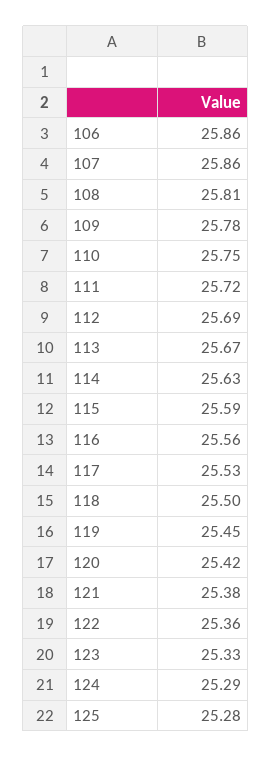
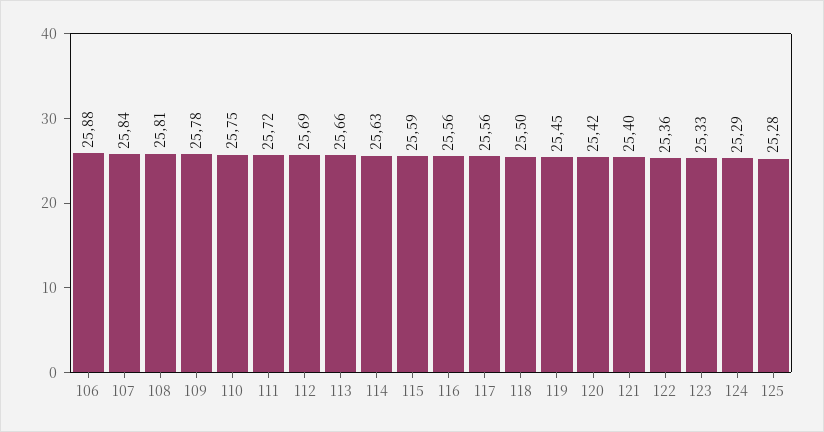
106: 25.86 -> 25.88
107: 25.86 -> 25.84
113: 25.67 -> 25.66
117: 25.53 -> 25.56
121: 25.38 -> 25.4

